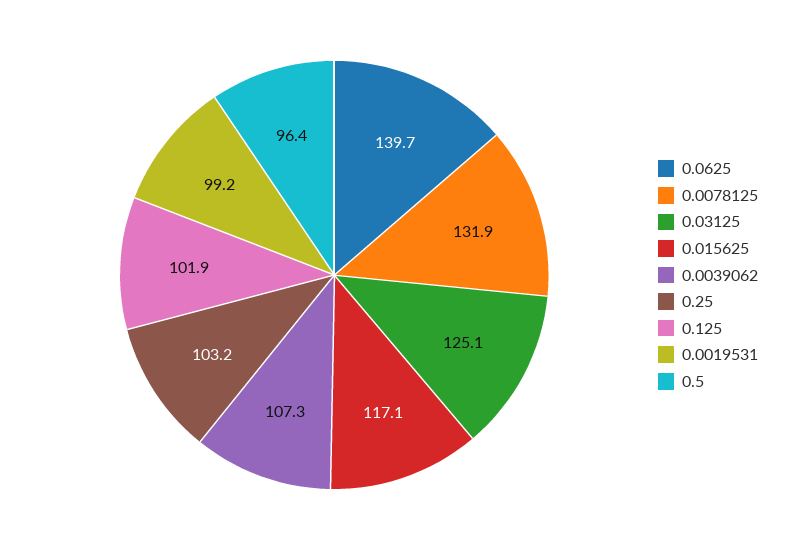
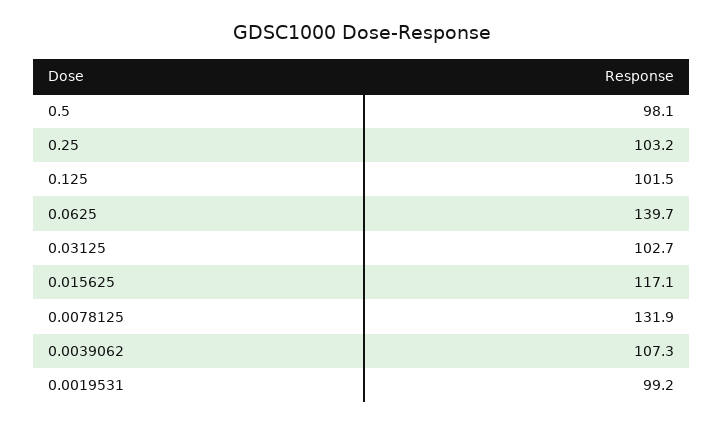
0.03125: 125.1 -> 102.7
0.125: 101.9 -> 101.5
0.5: 96.4 -> 98.1

